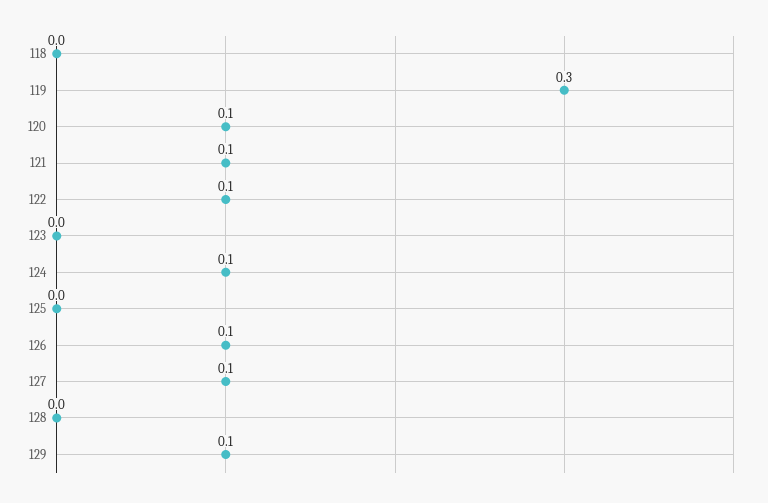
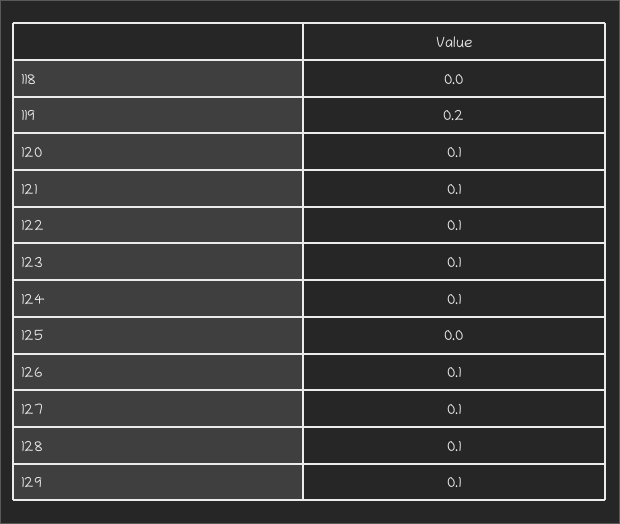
119: 0.3 -> 0.2
123: 0 -> 0.1
128: 0 -> 0.1

